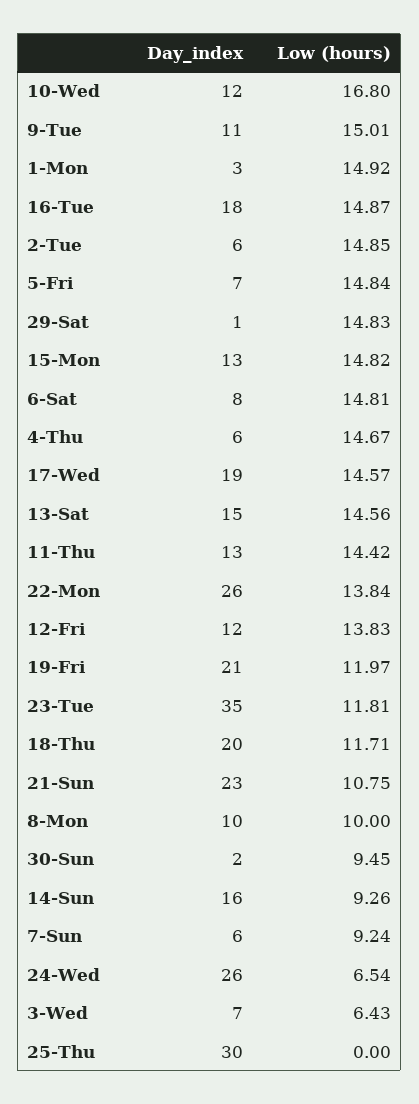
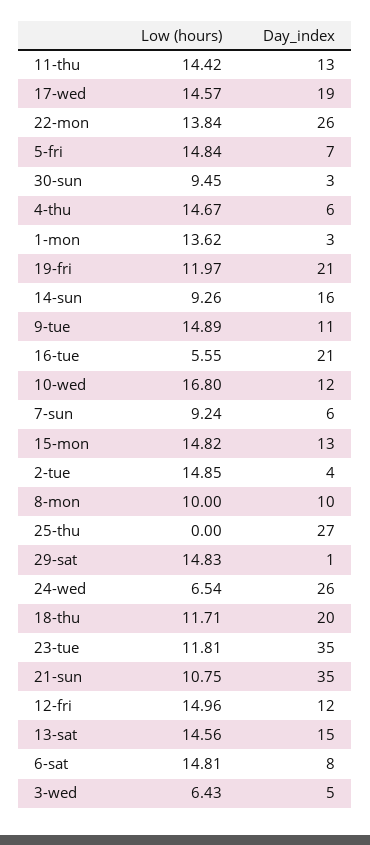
Low (hours), 9-Tue: 15.01 -> 14.89
Low (hours), 1-Mon: 14.92 -> 13.62
Day_index, 16-Tue: 18 -> 21
Low (hours), 16-Tue: 14.87 -> 5.55
Day_index, 2-Tue: 6 -> 4
Low (hours), 12-Fri: 13.83 -> 14.96
Day_index, 21-Sun: 23 -> 35
Day_index, 30-Sun: 2 -> 3
Day_index, 3-Wed: 7 -> 5
Day_index, 25-Thu: 30 -> 27

